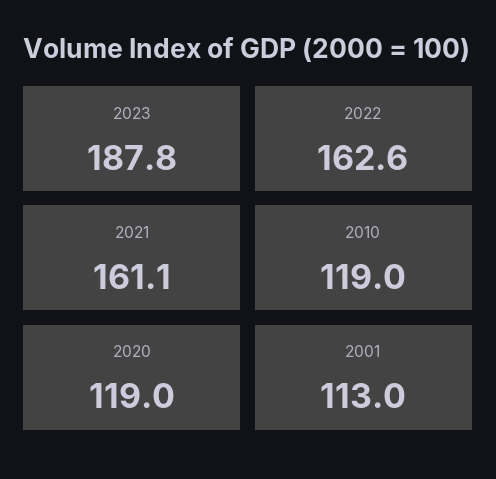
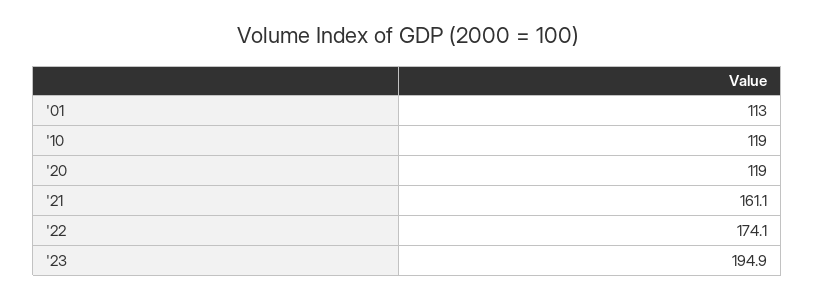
2023: 187.8 -> 194.9
2022: 162.6 -> 174.1

